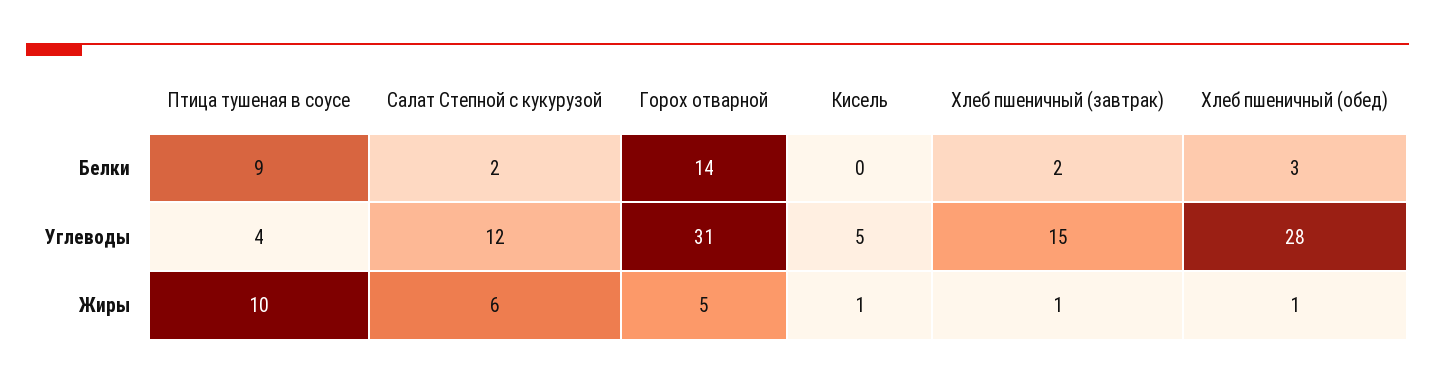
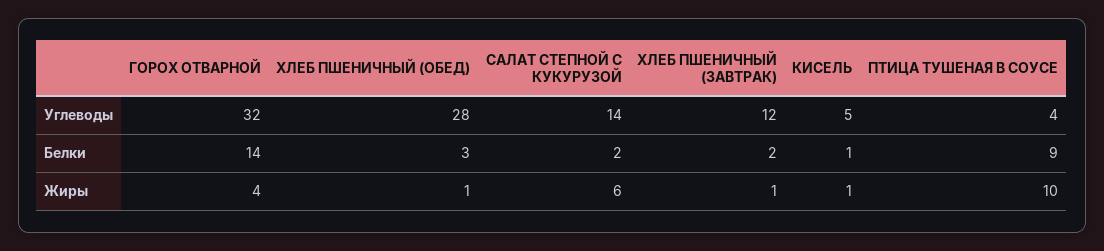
Кисель, Белки: 0 -> 1
Салат Степной с кукурузой, Углеводы: 12 -> 14
Горох отварной, Углеводы: 31 -> 32
Хлеб пшеничный (завтрак), Углеводы: 15 -> 12
Горох отварной, Жиры: 5 -> 4

